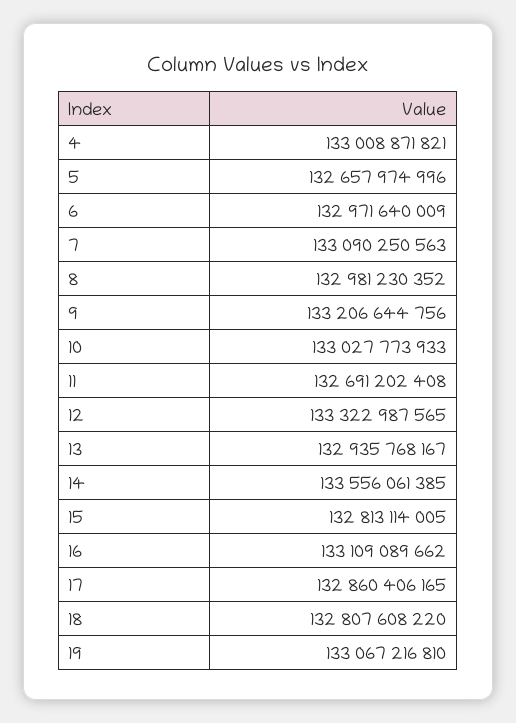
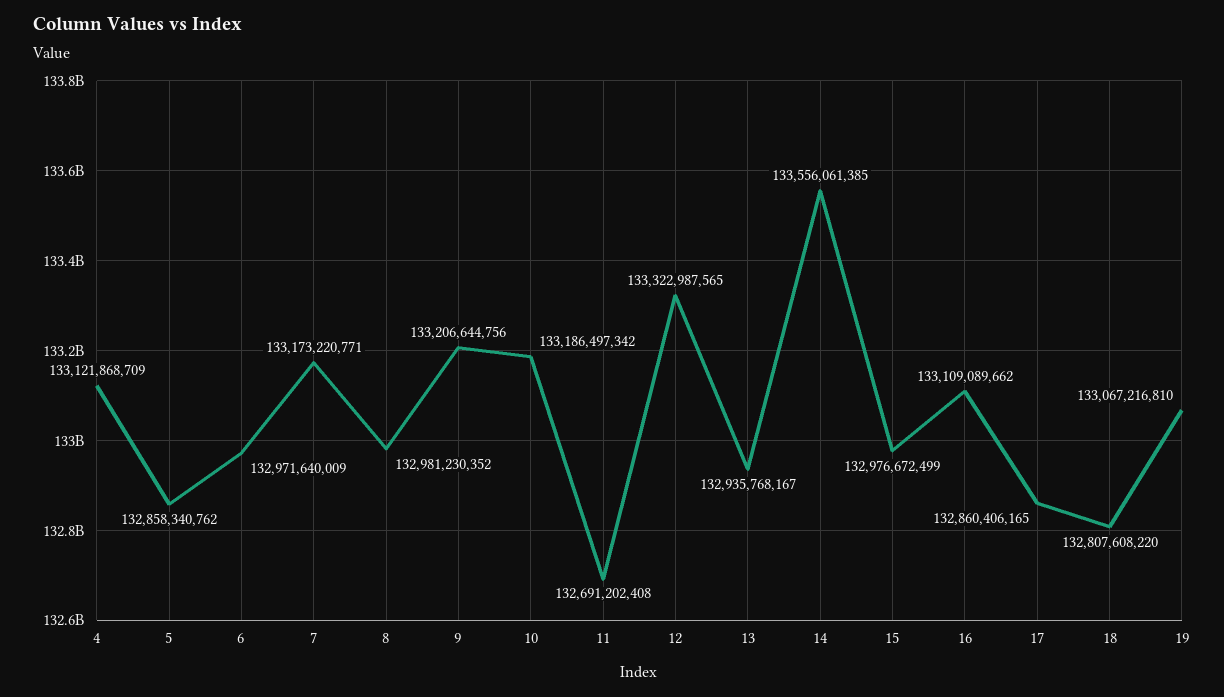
4: 133008871821 -> 133121868709
5: 132657974996 -> 132858340762
7: 133090250563 -> 133173220771
10: 133027773933 -> 133186497342
15: 132813114005 -> 132976672499

